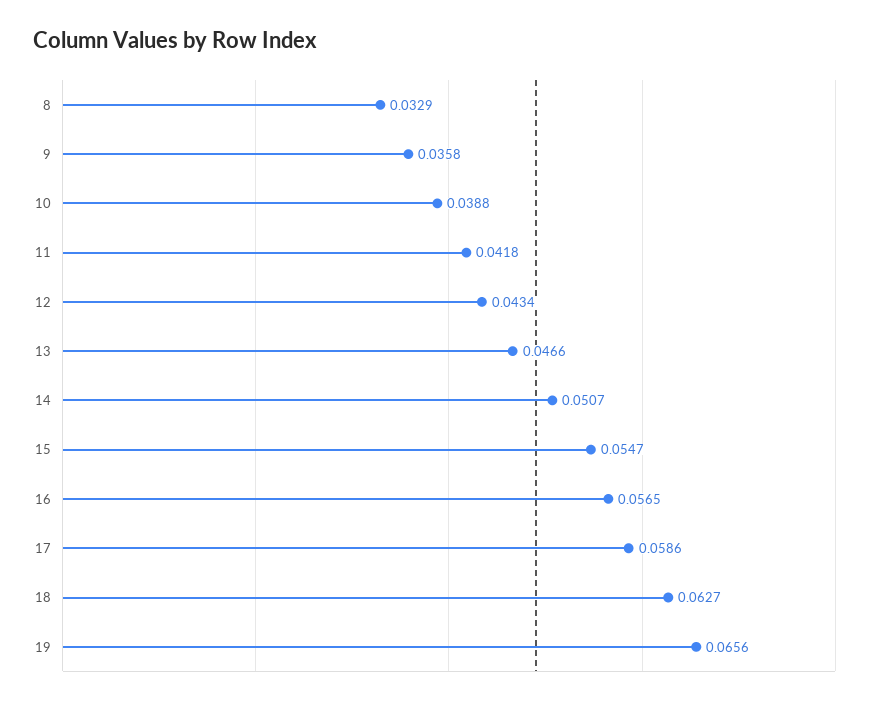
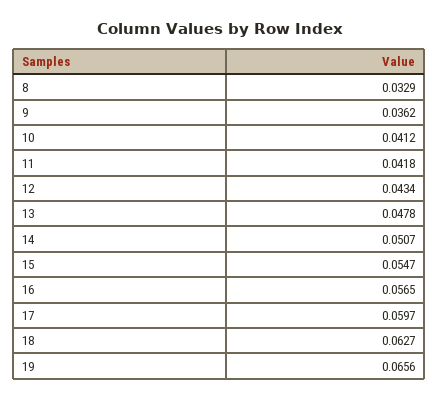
9: 0.0358 -> 0.0362
10: 0.0388 -> 0.0412
13: 0.0466 -> 0.0478
17: 0.0586 -> 0.0597

